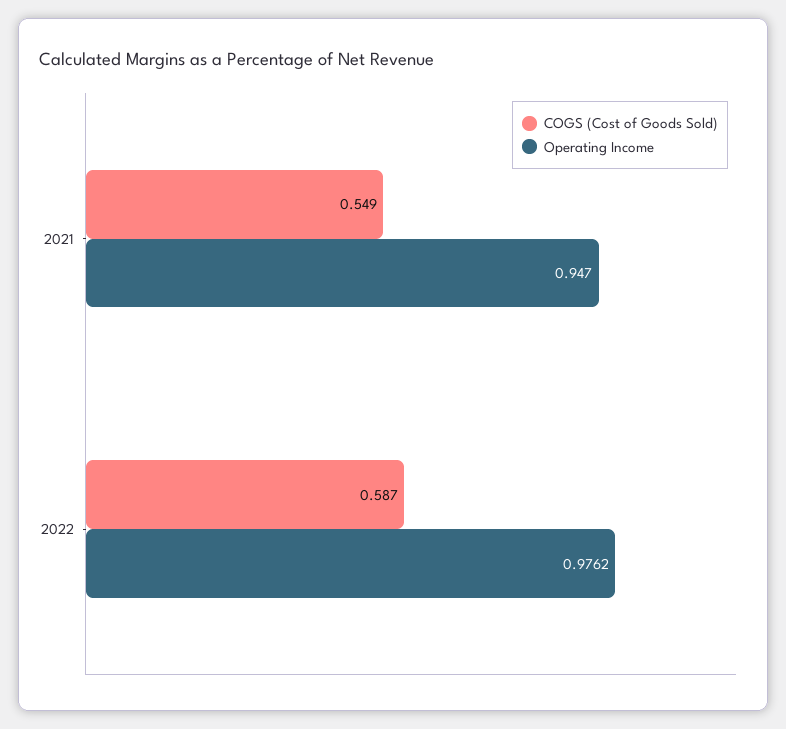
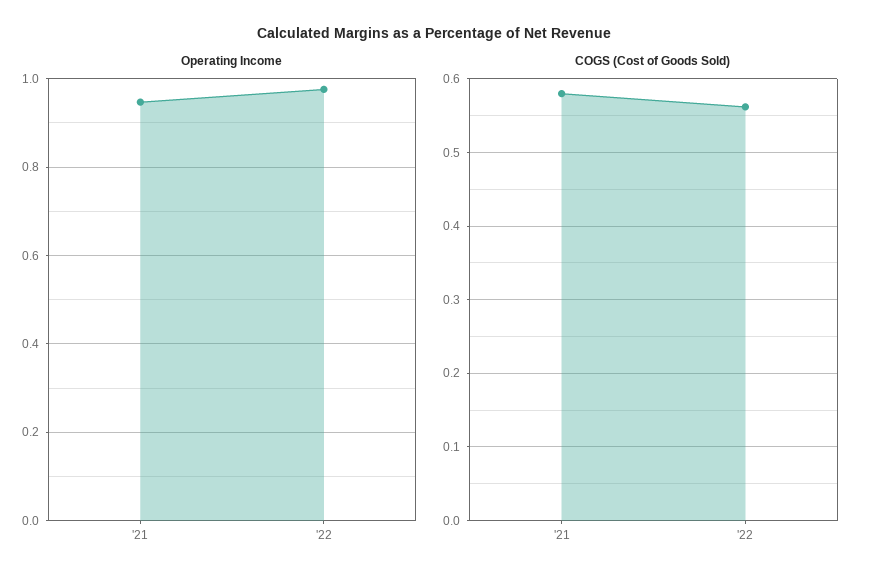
COGS (Cost of Goods Sold), 2021: 0.549 -> 0.58
COGS (Cost of Goods Sold), 2022: 0.587 -> 0.56

